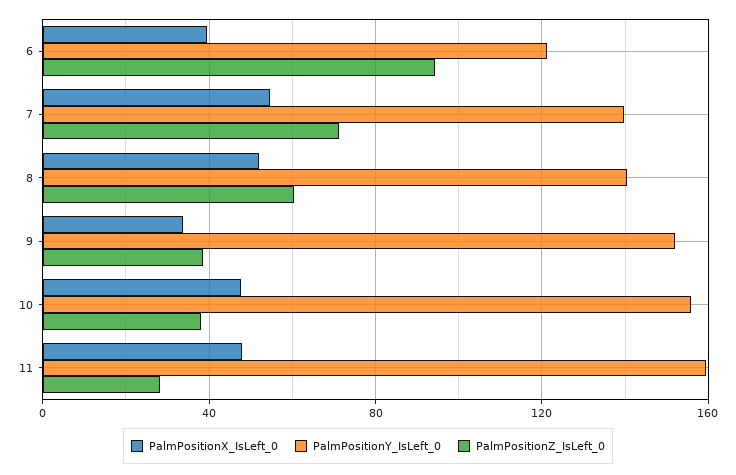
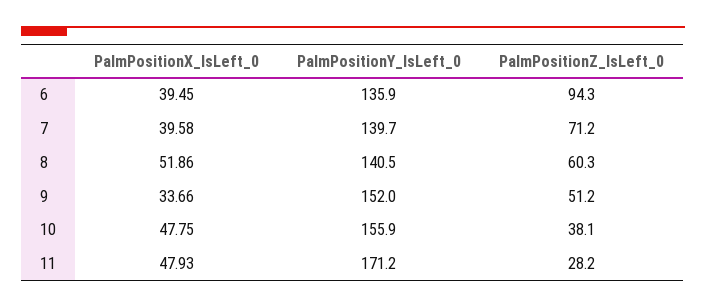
PalmPositionY_IsLeft_0, 6: 120 -> 135.9
PalmPositionX_IsLeft_0, 7: 55 -> 39.58
PalmPositionZ_IsLeft_0, 9: 40 -> 51.2
PalmPositionY_IsLeft_0, 11: 160 -> 171.2

